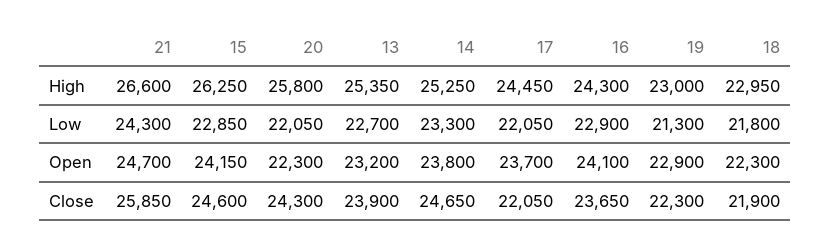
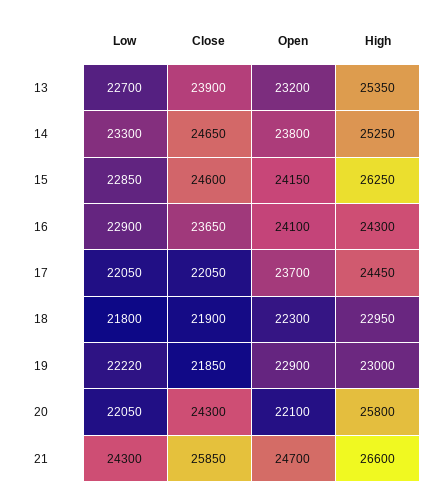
19, Low: 21300 -> 22220
20, Open: 22300 -> 22100
19, Close: 22300 -> 21850

